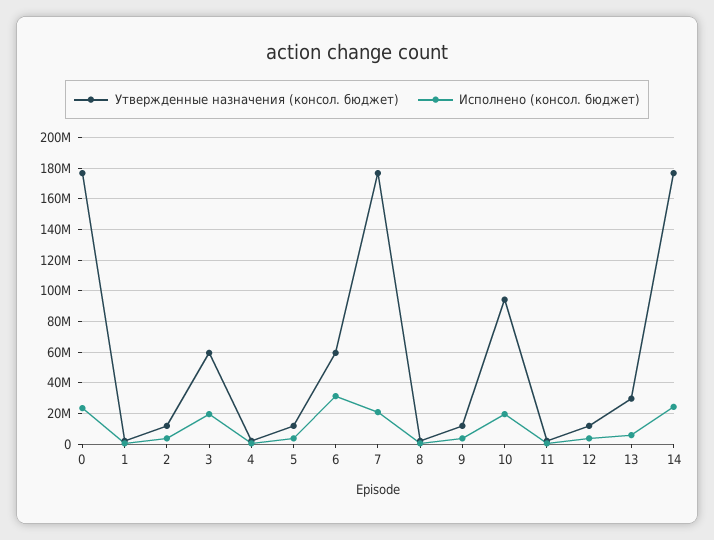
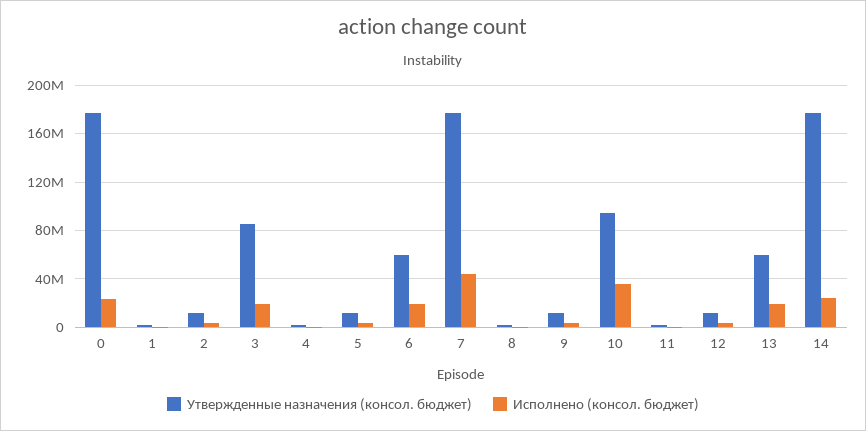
Утвержденные назначения (консол. бюджет), 3: 60000000 -> 85000000
Исполнено (консол. бюджет), 6: 30000000 -> 20000000
Исполнено (консол. бюджет), 7: 20000000 -> 45000000
Исполнено (консол. бюджет), 10: 20000000 -> 35000000
Утвержденные назначения (консол. бюджет), 13: 30000000 -> 60000000
Исполнено (консол. бюджет), 13: 5000000 -> 20000000

